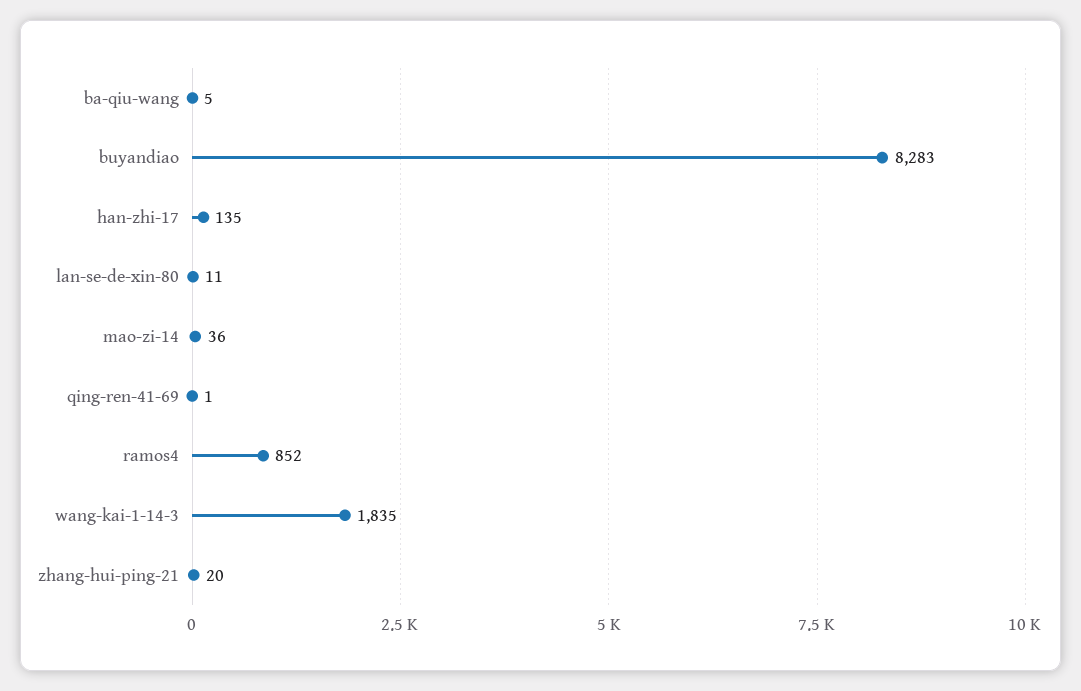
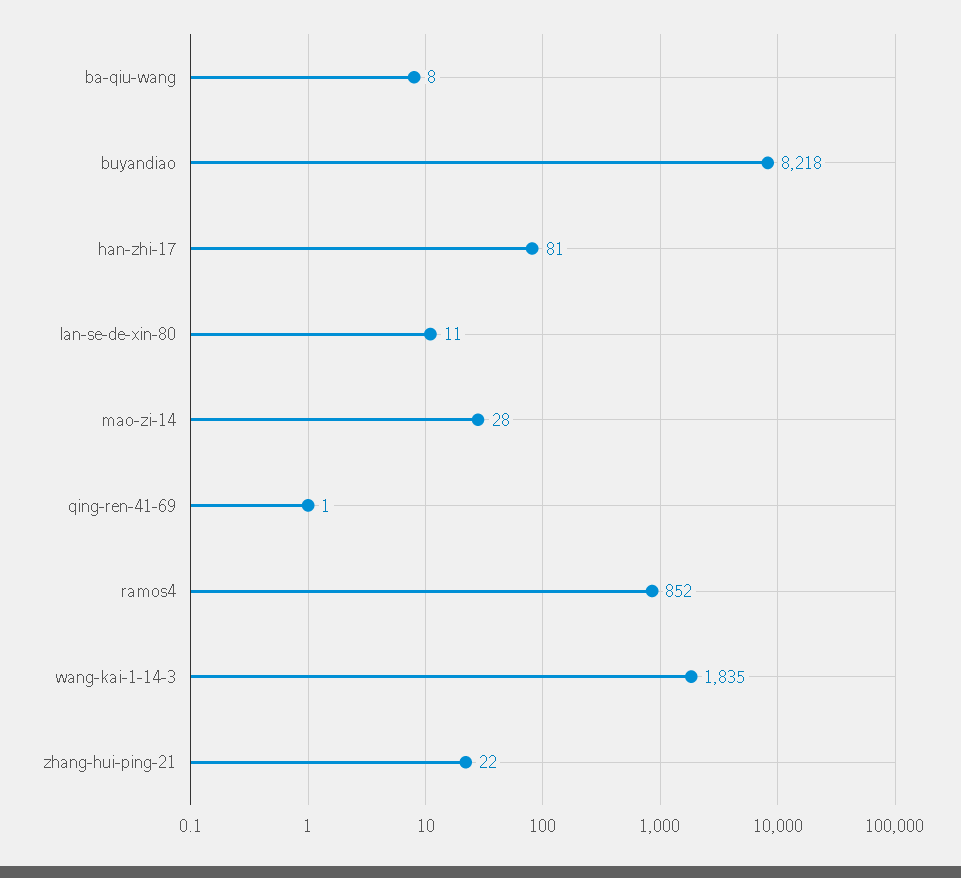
ba-qiu-wang: 5 -> 8
buyandiao: 8283 -> 8218
han-zhi-17: 135 -> 81
mao-zi-14: 36 -> 28
zhang-hui-ping-21: 20 -> 22

